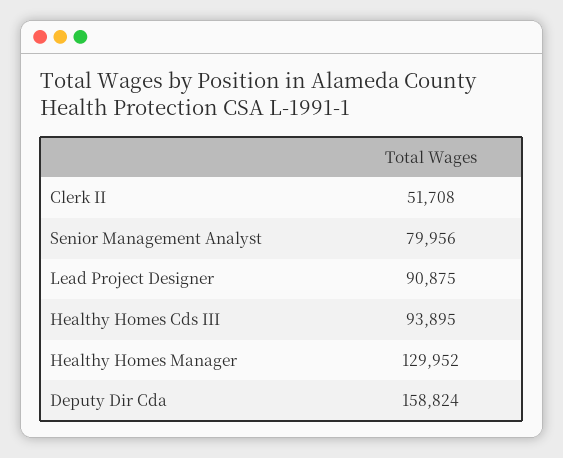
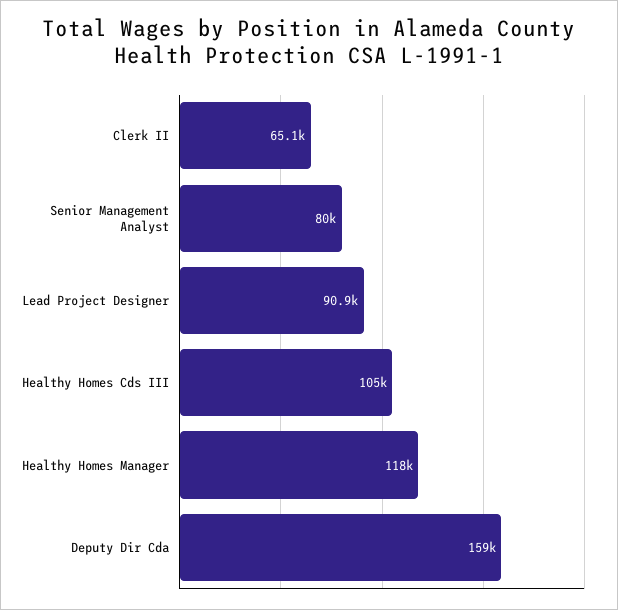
Clerk II: 51708 -> 65100
Healthy Homes Cds III: 93895 -> 105000
Healthy Homes Manager: 129952 -> 118000

